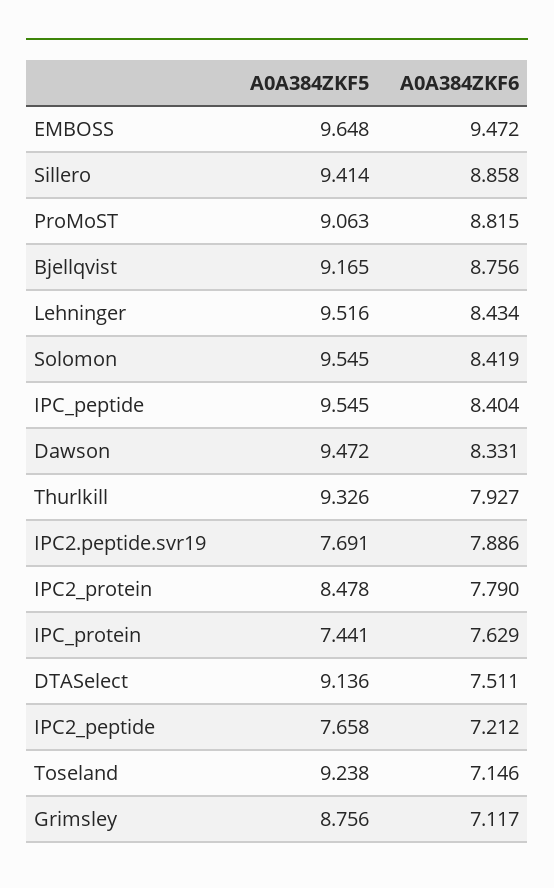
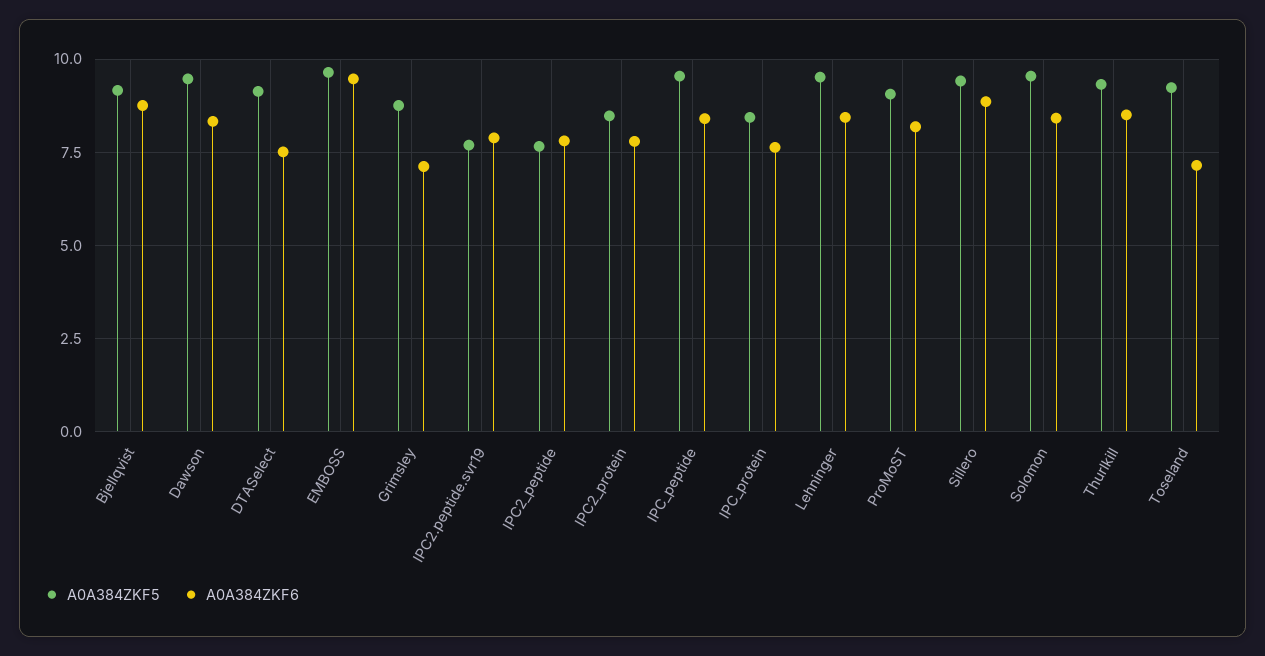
A0A384ZKF6, ProMoST: 8.815 -> 8.25
A0A384ZKF6, Thurlkill: 7.927 -> 8.5
A0A384ZKF5, IPC_protein: 7.441 -> 8.5
A0A384ZKF6, IPC2_peptide: 7.212 -> 7.75

